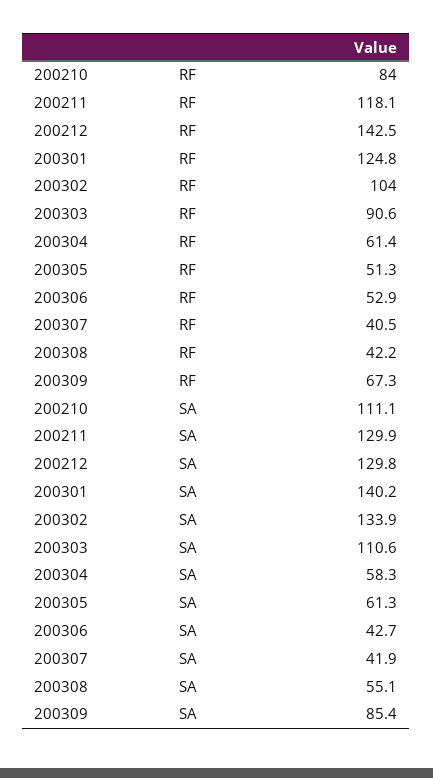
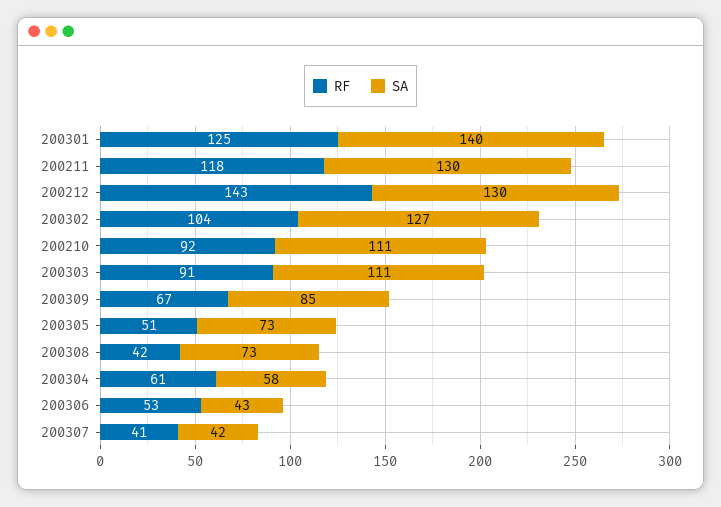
RF, 200210: 84 -> 92
SA, 200302: 133.9 -> 127
SA, 200305: 61.3 -> 73
SA, 200308: 55.1 -> 73

